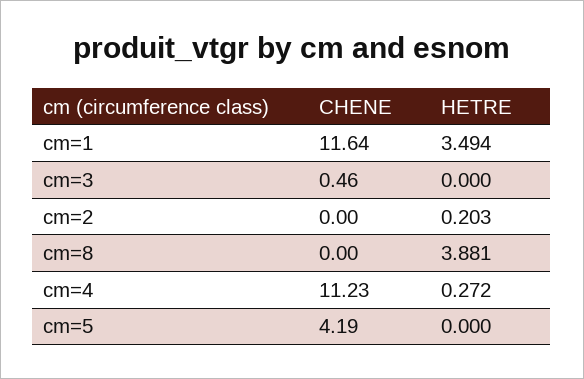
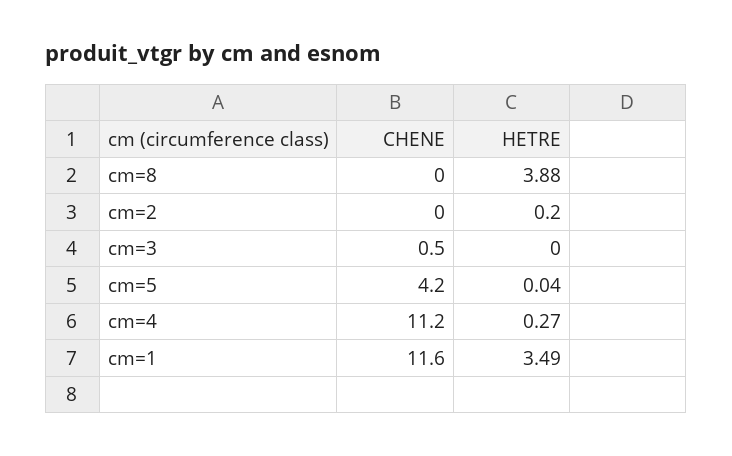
HETRE, cm=5: 0 -> 0.04

